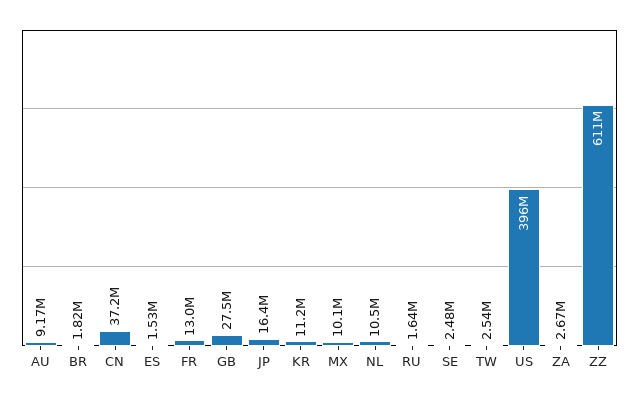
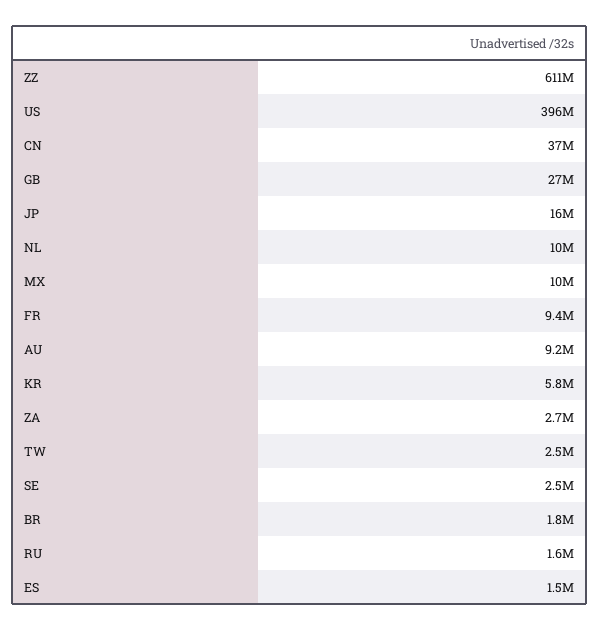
FR: 13000000 -> 9400000
KR: 11200000 -> 5800000

